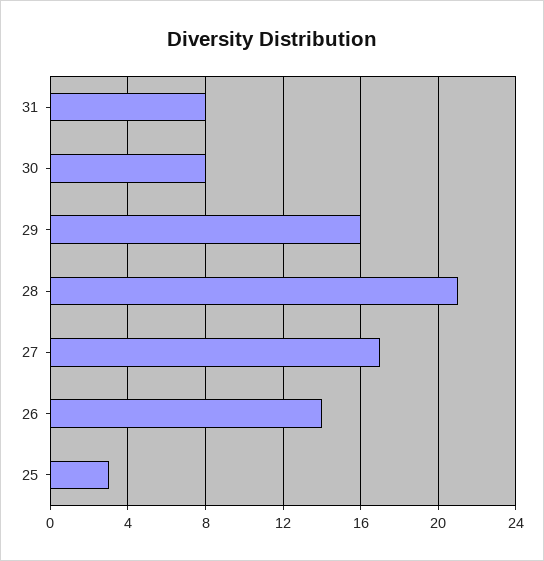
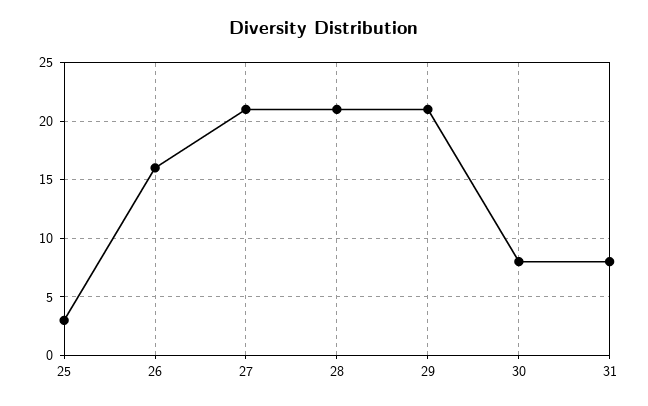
29: 16 -> 21
27: 17 -> 21
26: 14 -> 16

